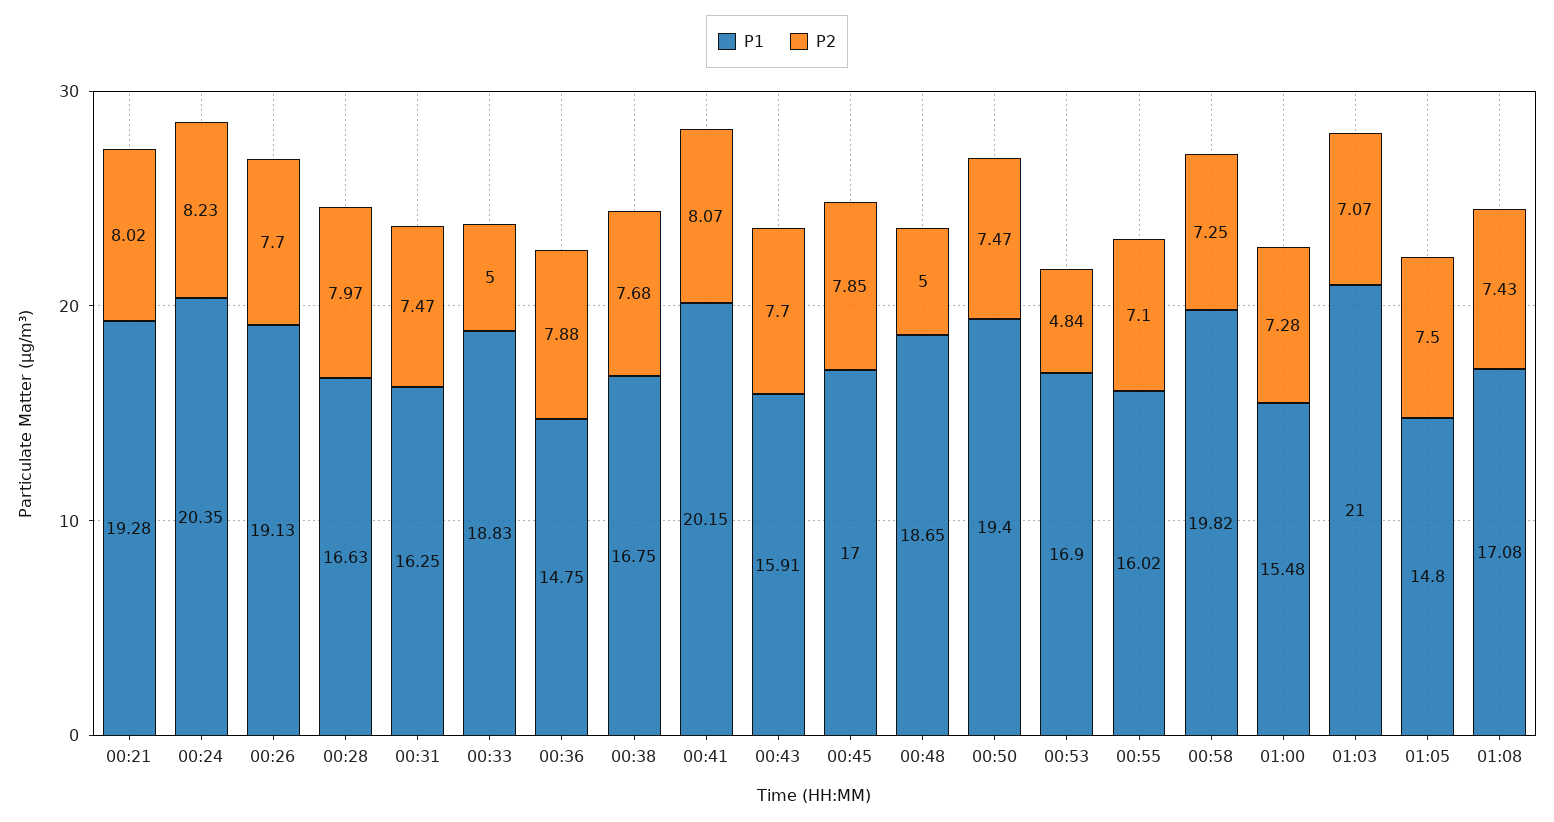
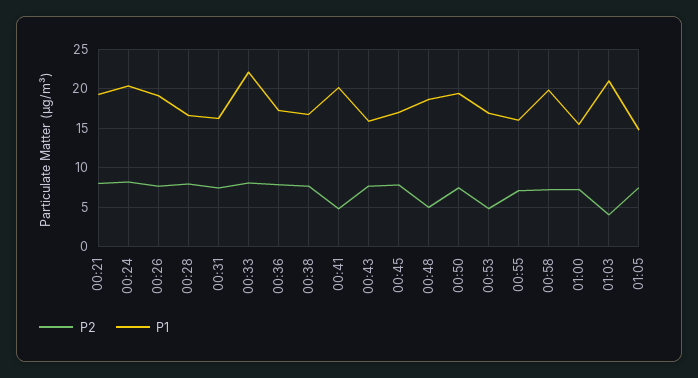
P1, 00:33: 18.83 -> 22
P2, 00:33: 5 -> 8
P1, 00:36: 14.75 -> 17
P2, 00:41: 8.07 -> 5
P2, 01:03: 7.07 -> 4
P1, 01:08: 17.08 -> none
P2, 01:08: 7.43 -> none

